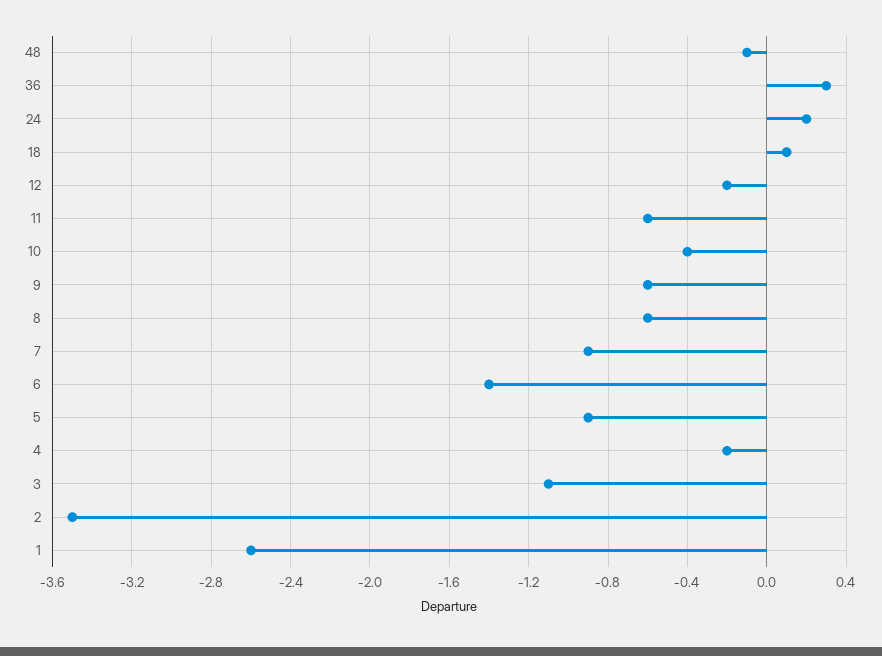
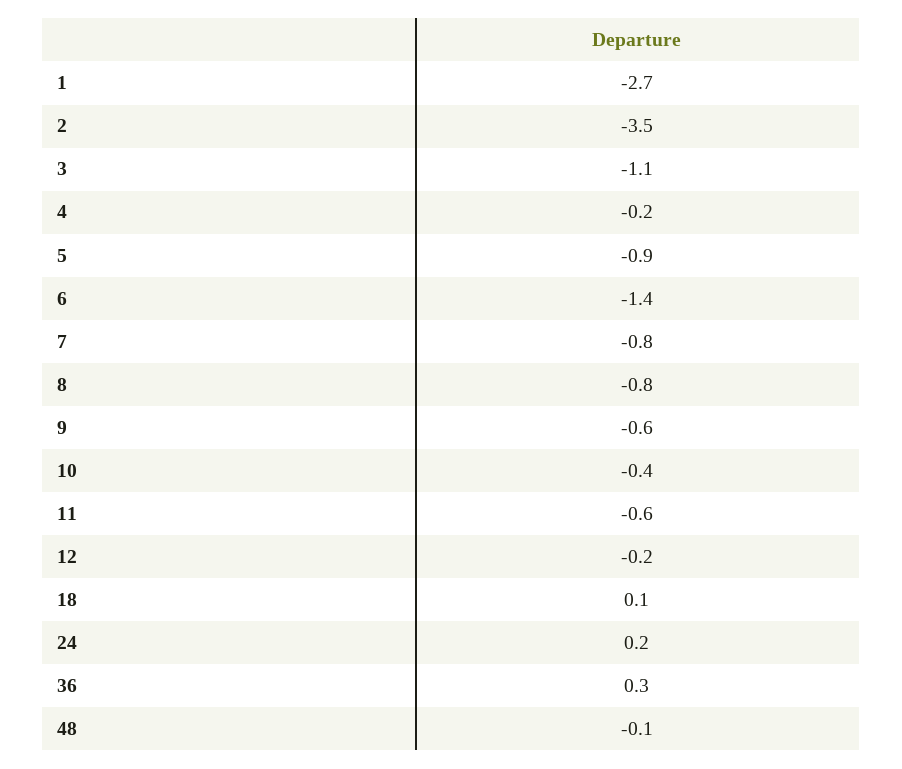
8: -0.6 -> -0.8
7: -0.9 -> -0.8
1: -2.6 -> -2.7

